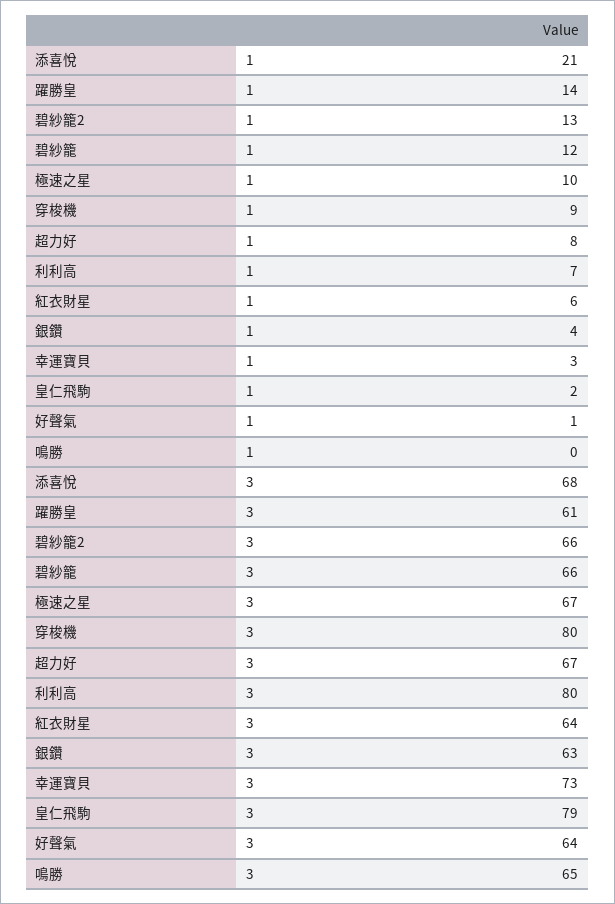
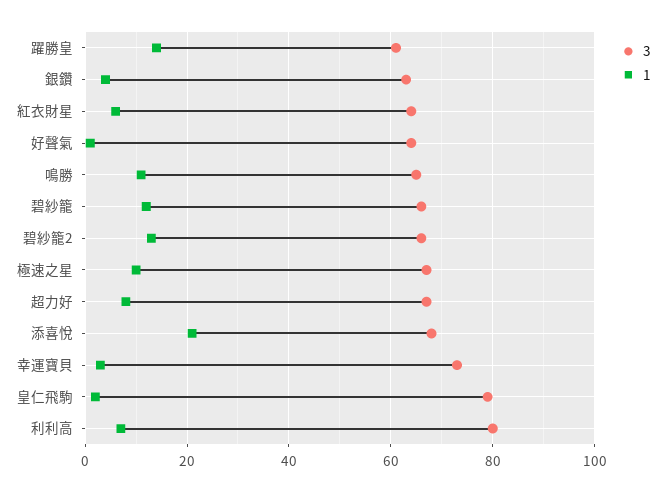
1, 穿梭機: 9 -> none
1, 鳴勝: 0 -> 10
3, 穿梭機: 80 -> none

